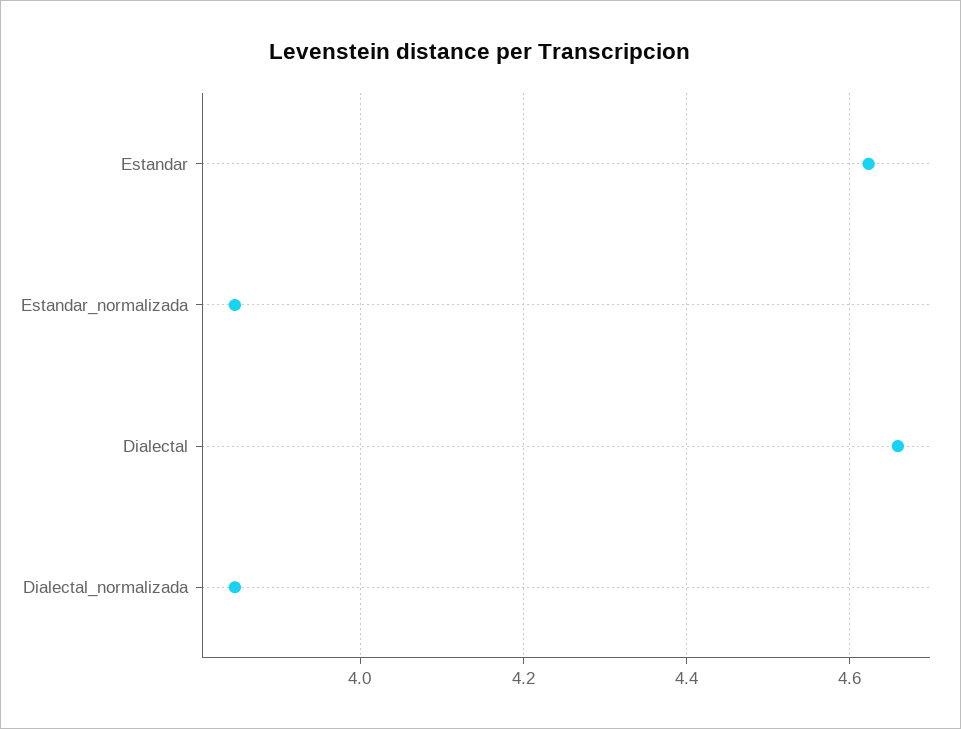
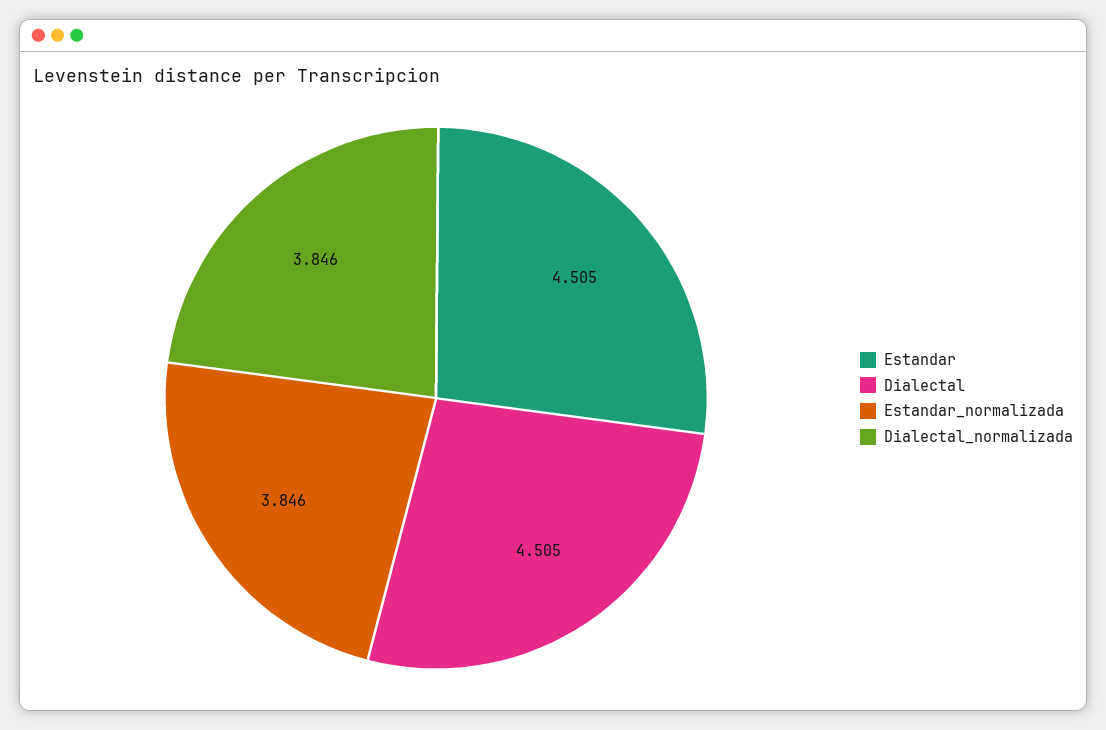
Estandar: 4.62 -> 4.505
Dialectal: 4.66 -> 4.505

